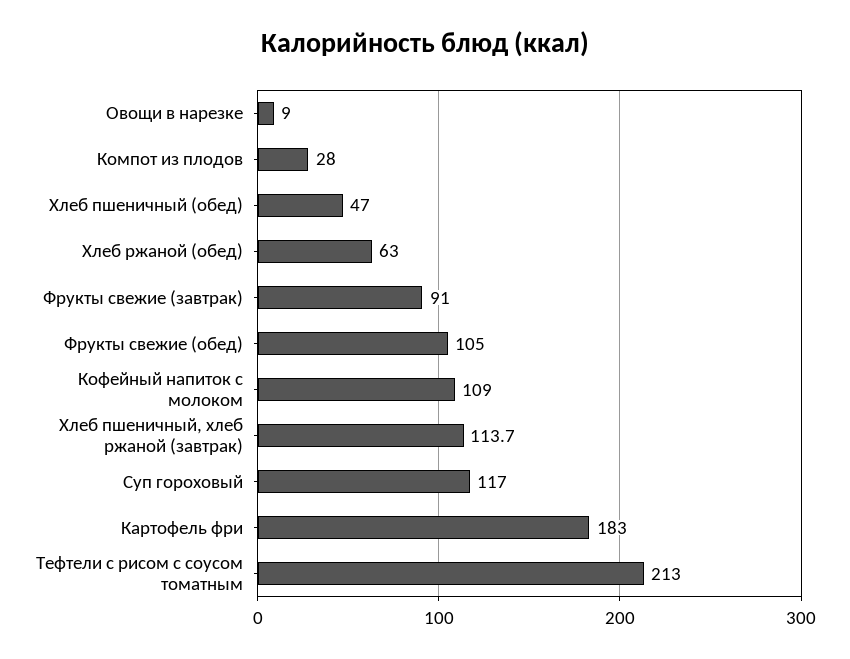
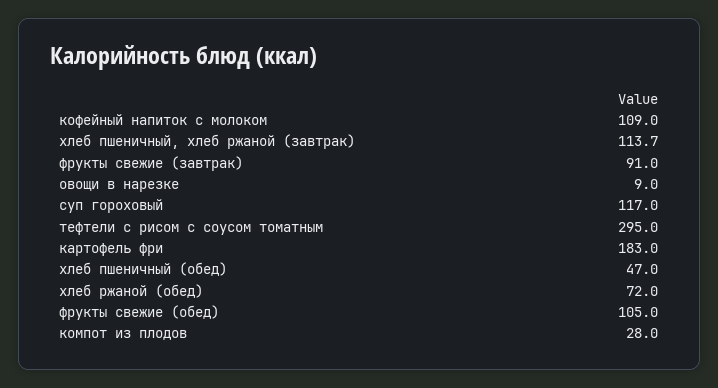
Хлеб ржаной (обед): 63 -> 72
Тефтели с рисом с соусом томатным: 213 -> 295

